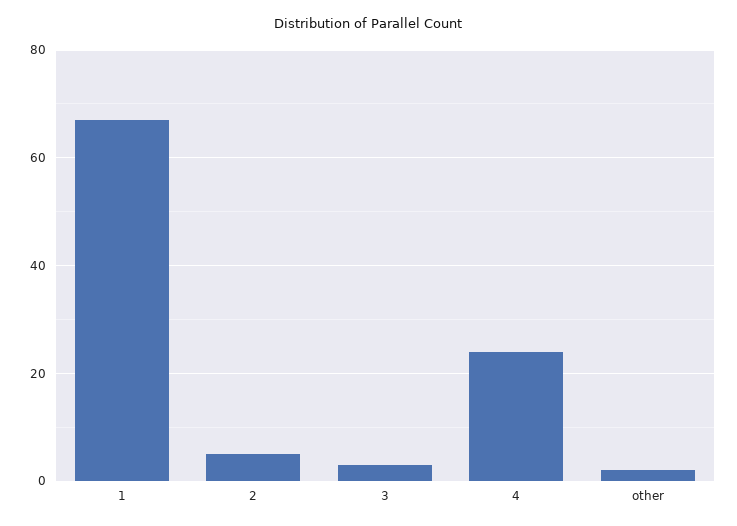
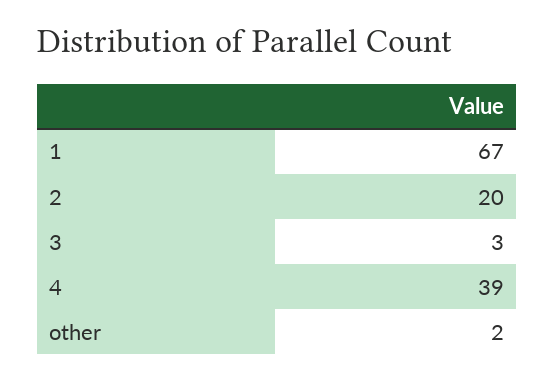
2: 5 -> 20
4: 25 -> 39

